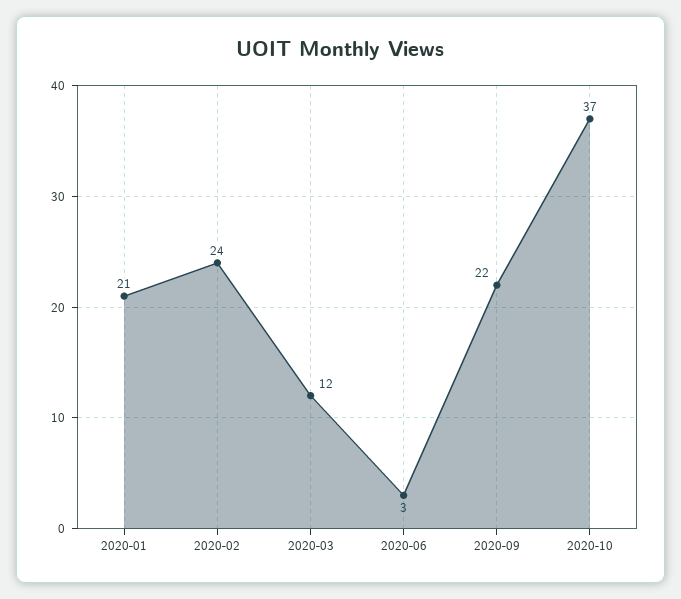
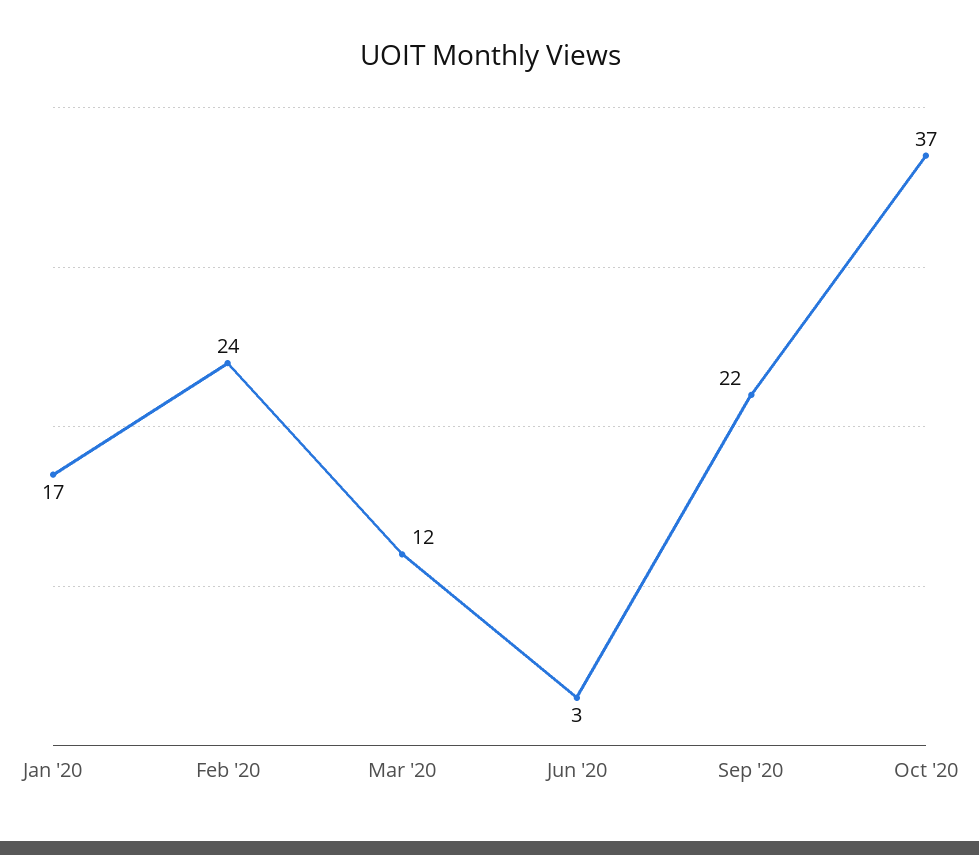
2020-01: 21 -> 17

